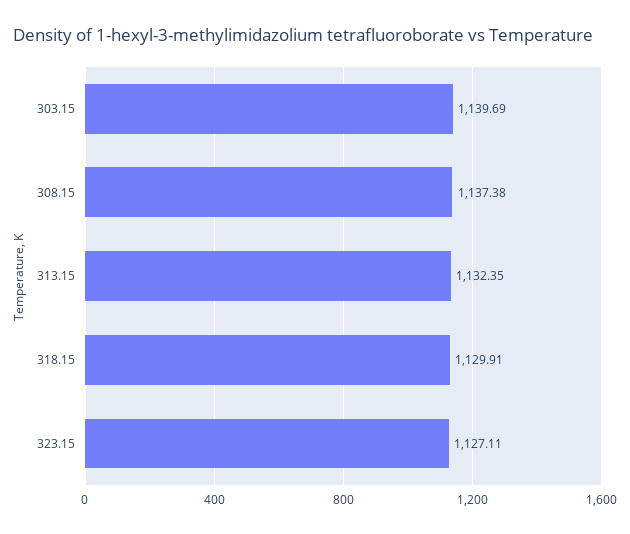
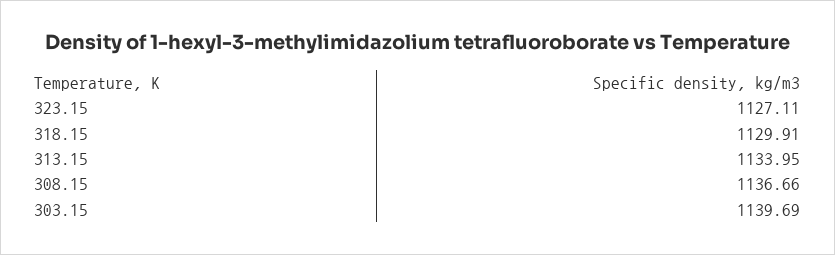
308.15: 1137.38 -> 1136.66
313.15: 1132.35 -> 1133.95

